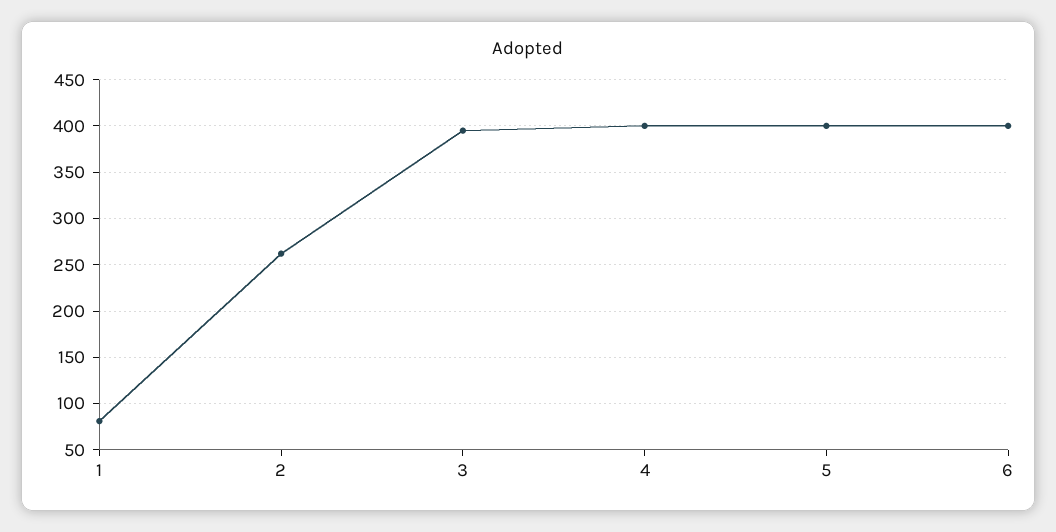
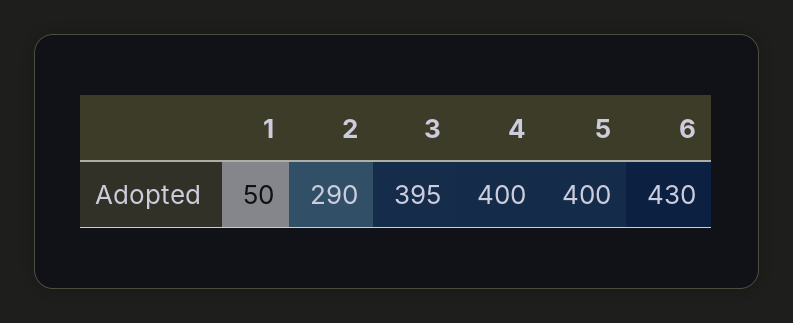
1: 80 -> 50
2: 260 -> 290
6: 400 -> 430

